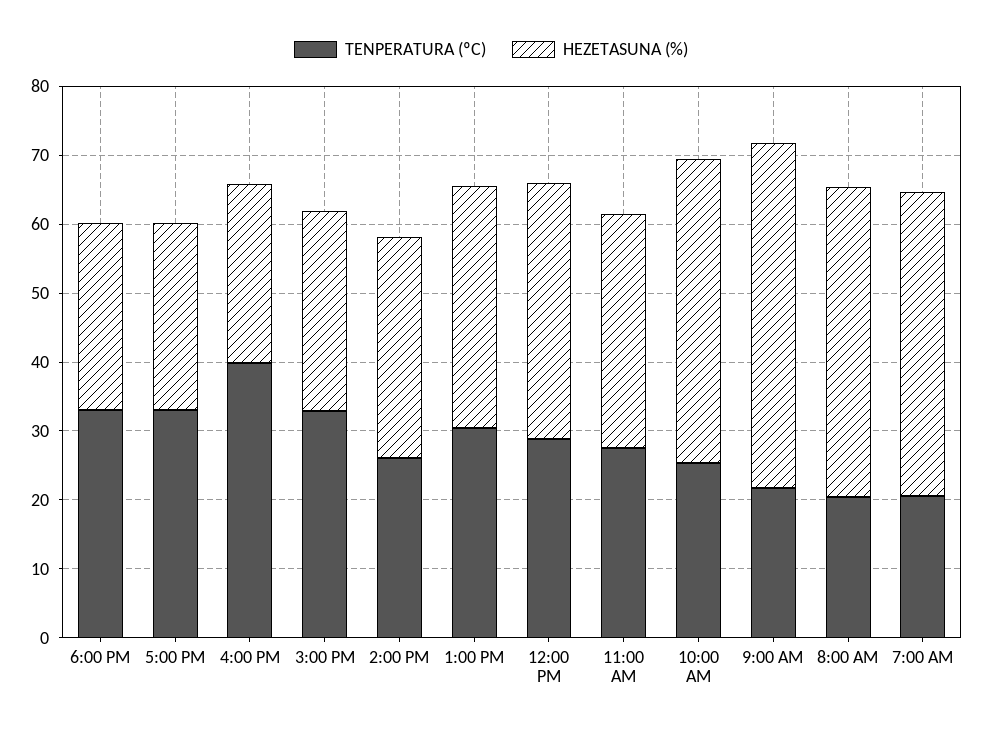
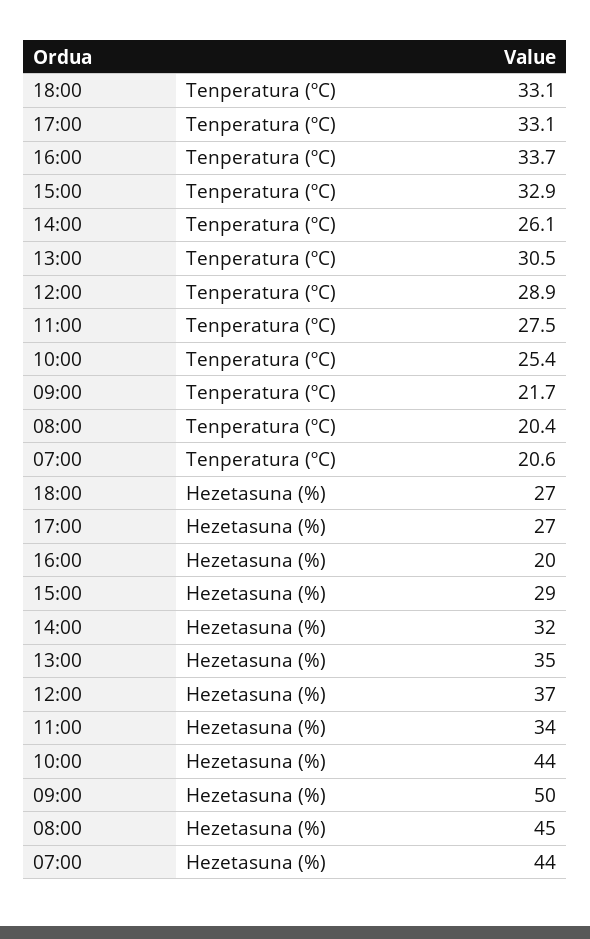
TENPERATURA (ºC), 4:00 PM: 40 -> 33.7
HEZETASUNA (%), 4:00 PM: 26 -> 20

